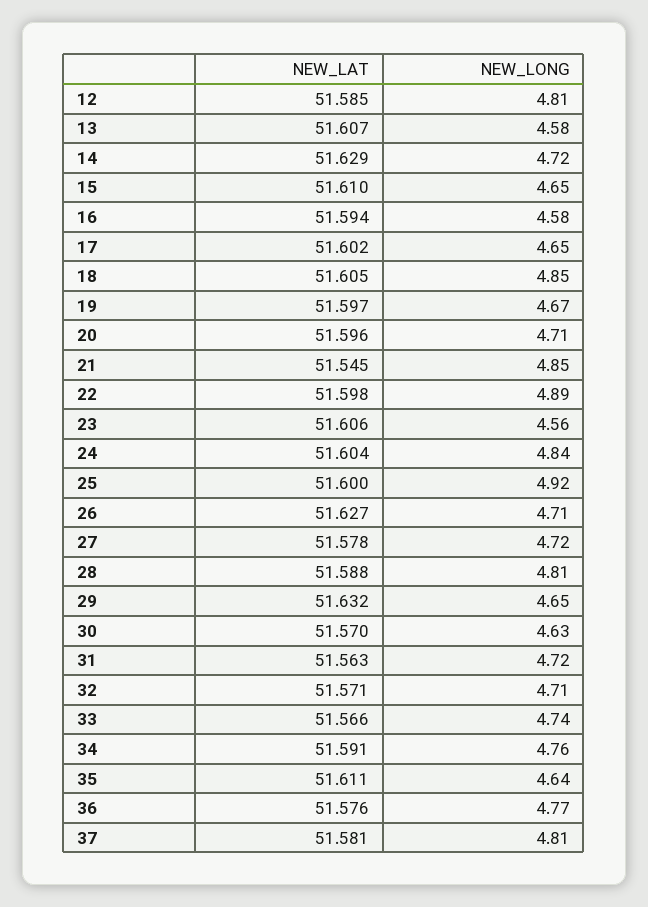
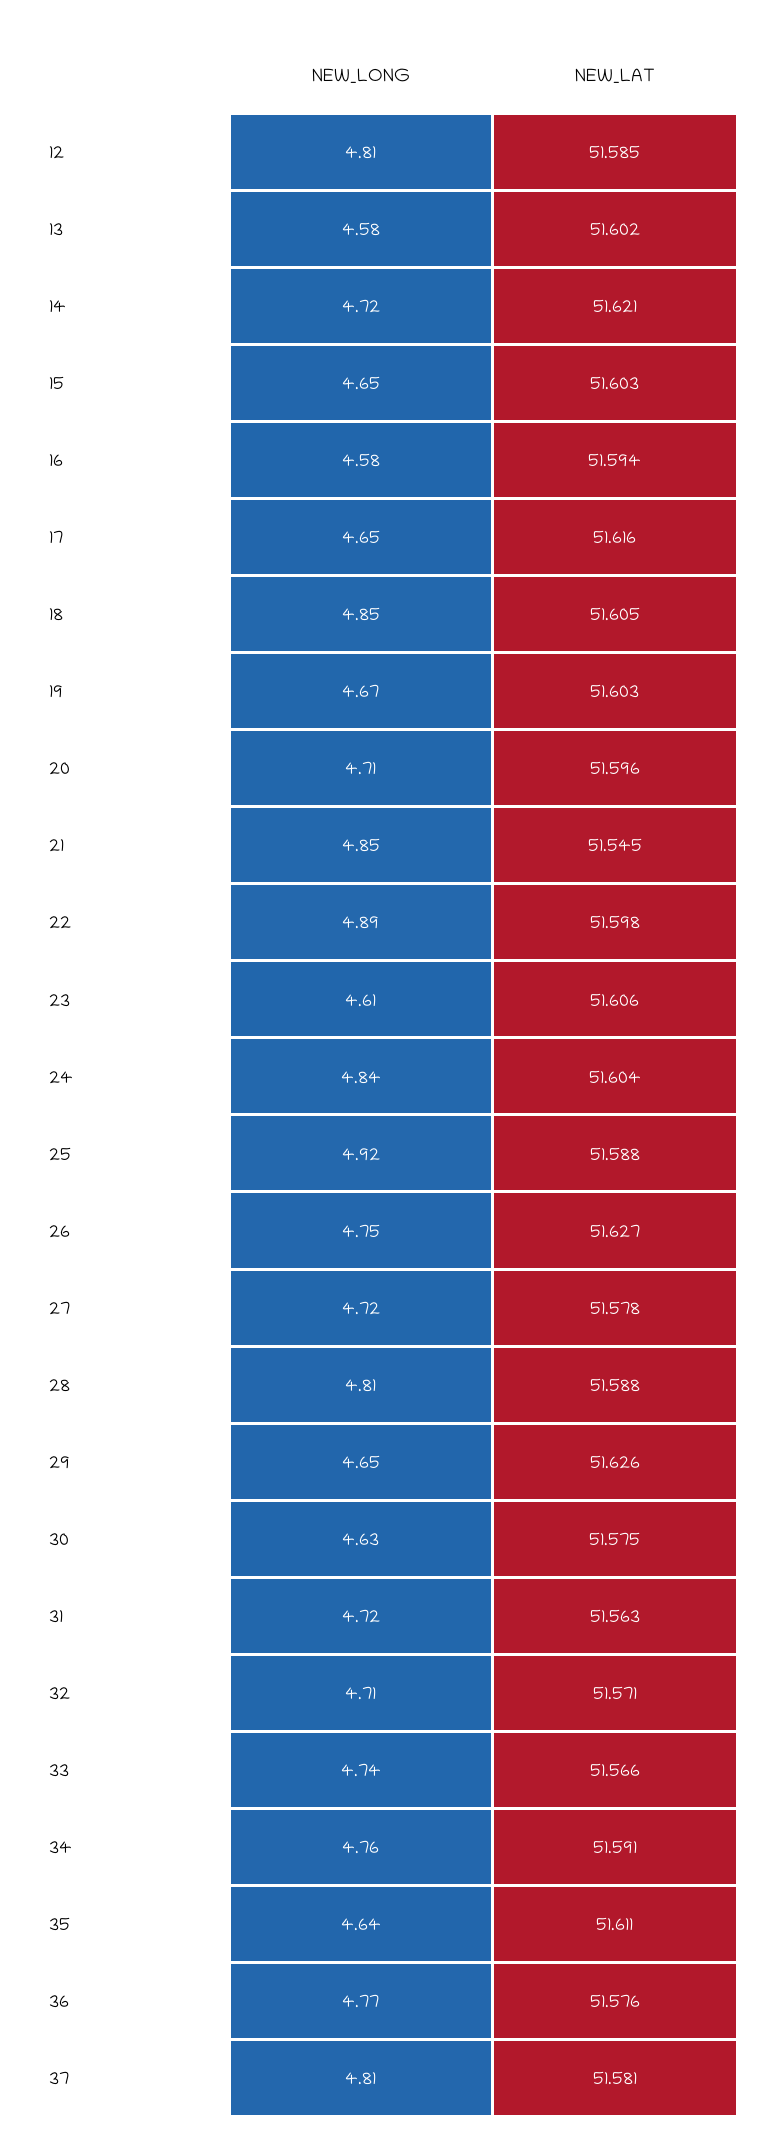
NEW_LAT, 13: 51.607 -> 51.602
NEW_LAT, 14: 51.629 -> 51.621
NEW_LAT, 15: 51.61 -> 51.603
NEW_LAT, 17: 51.602 -> 51.616
NEW_LAT, 19: 51.597 -> 51.603
NEW_LONG, 23: 4.56 -> 4.61
NEW_LAT, 25: 51.6 -> 51.588
NEW_LONG, 26: 4.71 -> 4.75
NEW_LAT, 29: 51.632 -> 51.626
NEW_LAT, 30: 51.57 -> 51.575

